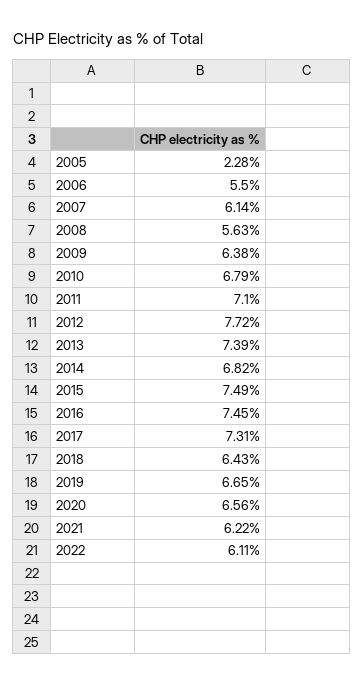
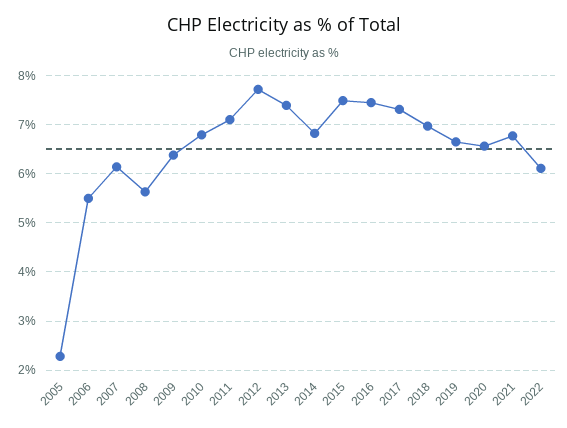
2018: 6.43 -> 7
2021: 6.22 -> 6.8

